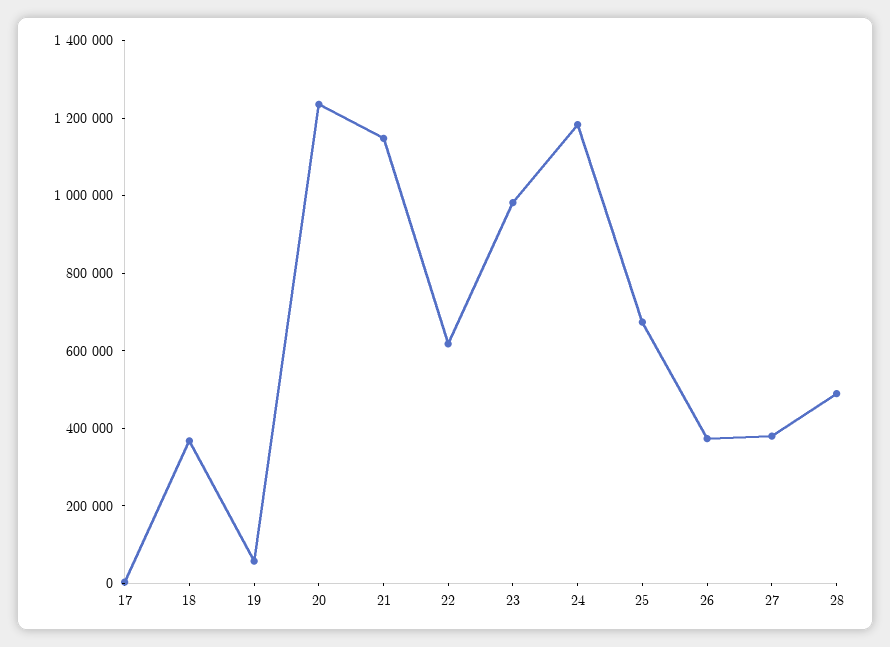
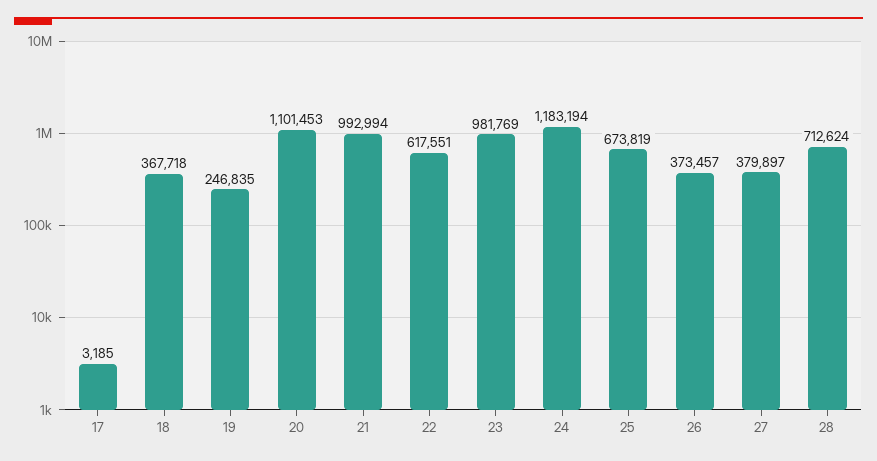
19: 50000 -> 246835
20: 1250000 -> 1101453
21: 1150000 -> 992994
28: 500000 -> 712624

